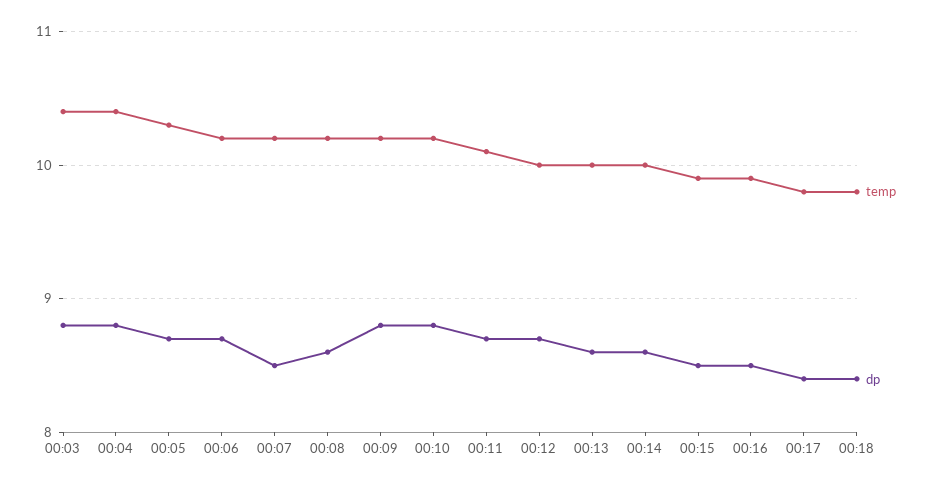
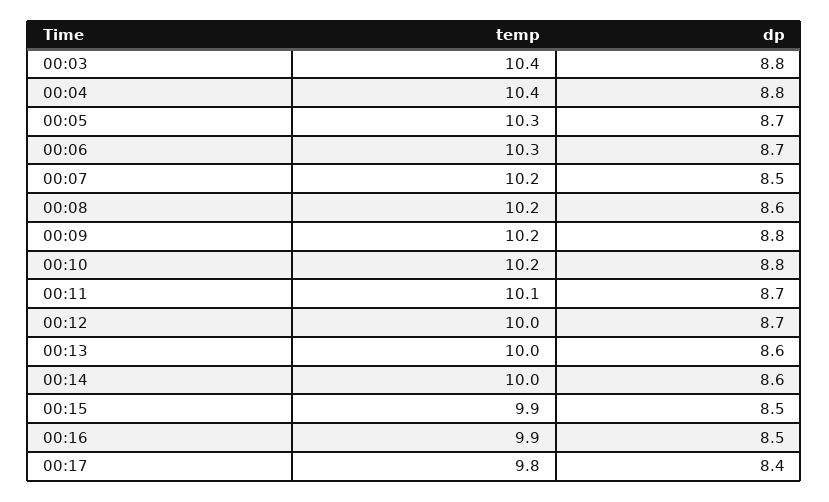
temp, 00:06: 10.2 -> 10.3
temp, 00:18: 9.8 -> none
dp, 00:18: 8.4 -> none

